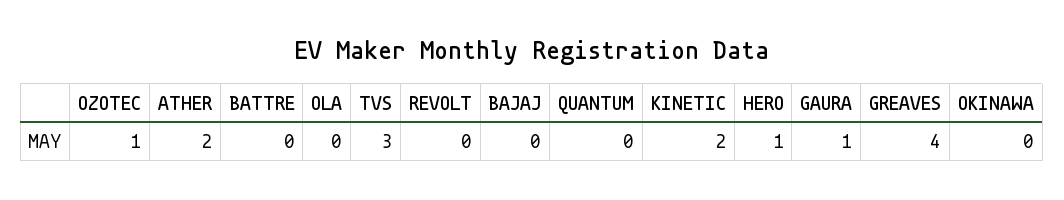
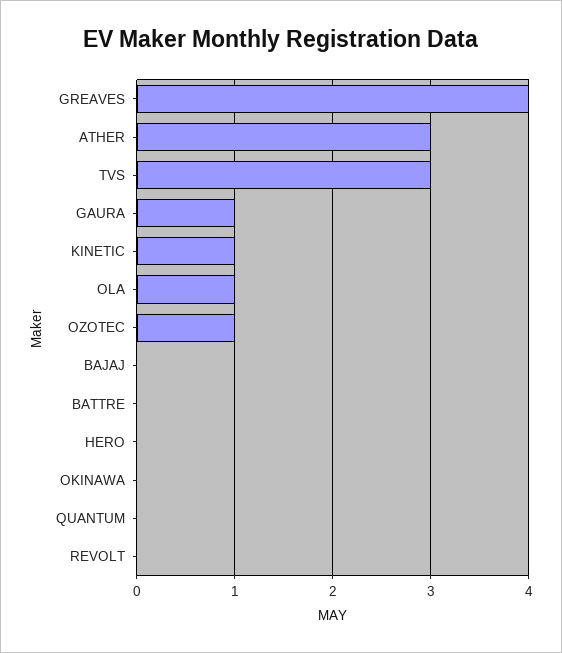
ATHER: 2 -> 3
OLA: 0 -> 1
KINETIC: 2 -> 1
HERO: 1 -> 0

